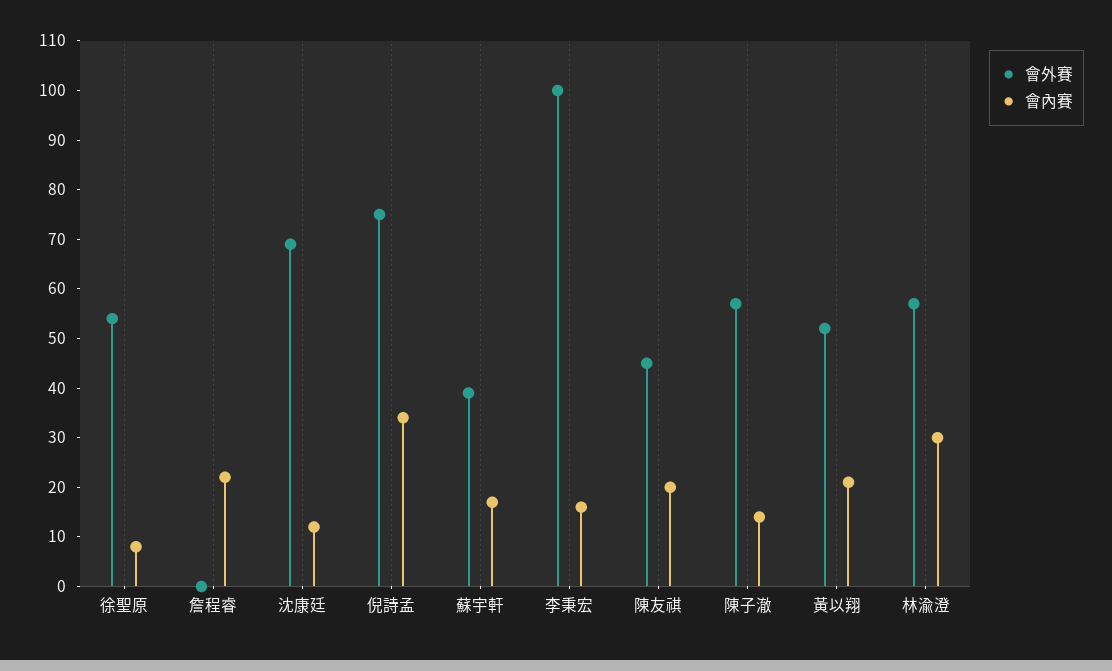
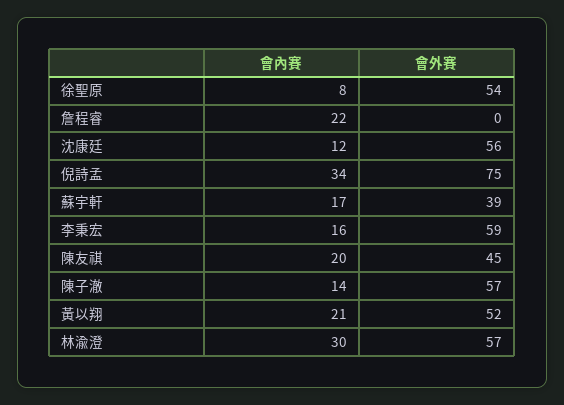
會外賽, 沈康廷: 70 -> 56
會外賽, 李秉宏: 100 -> 59

